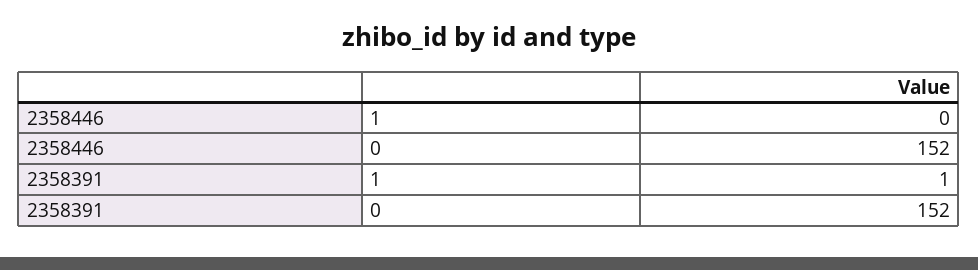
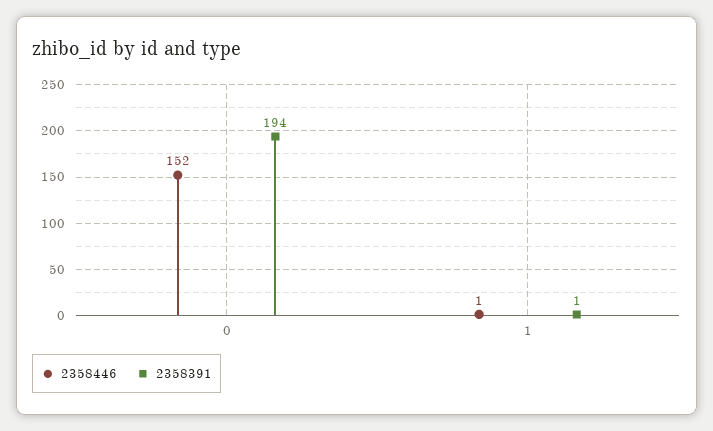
2358446, 1: 0 -> 1
2358391, 0: 152 -> 194

